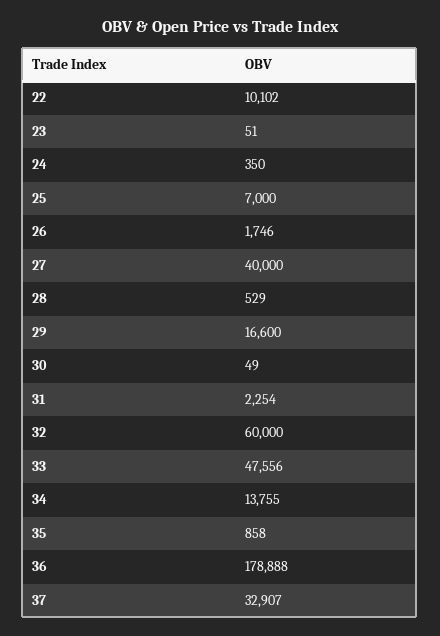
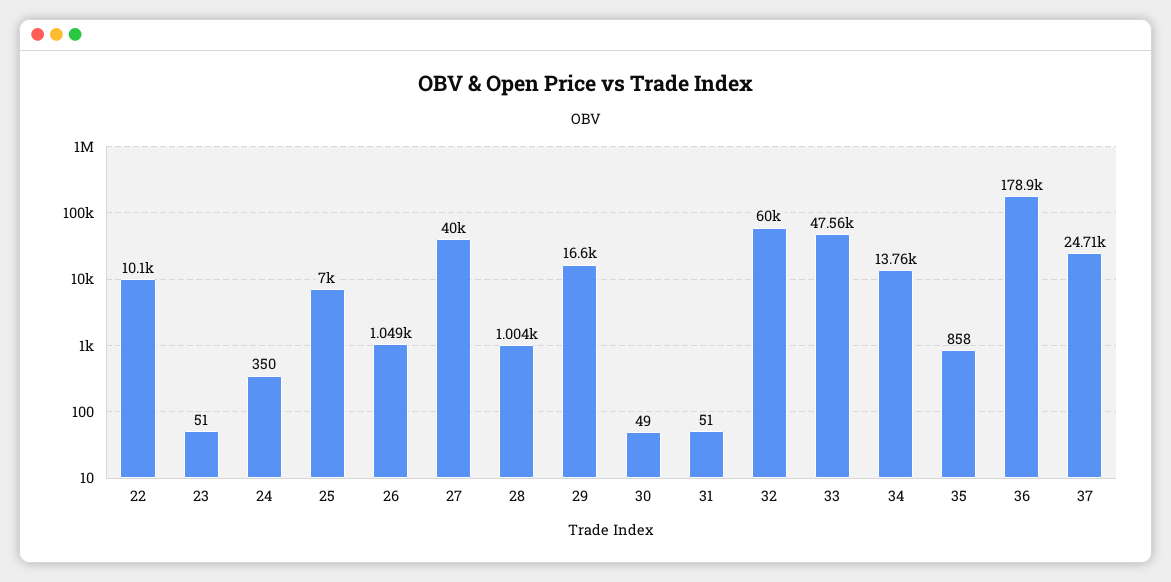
26: 1746 -> 1049
28: 529 -> 1004
31: 2254 -> 51
37: 32907 -> 24710

